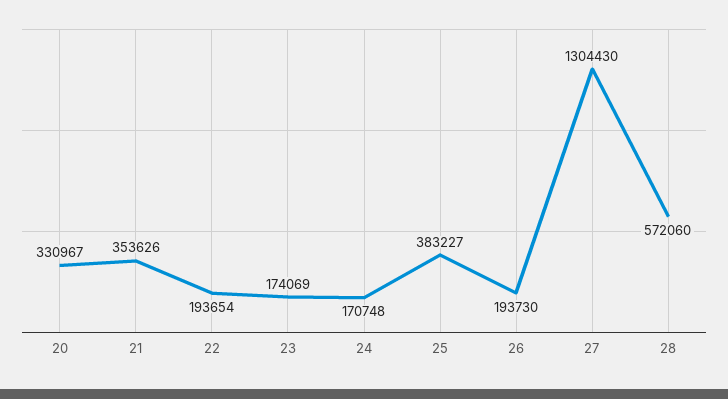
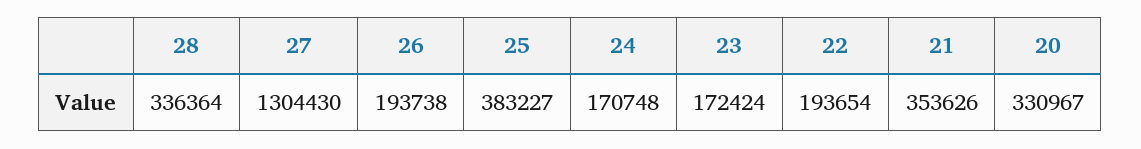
23: 174069 -> 172424
26: 193730 -> 193738
28: 572060 -> 336364

